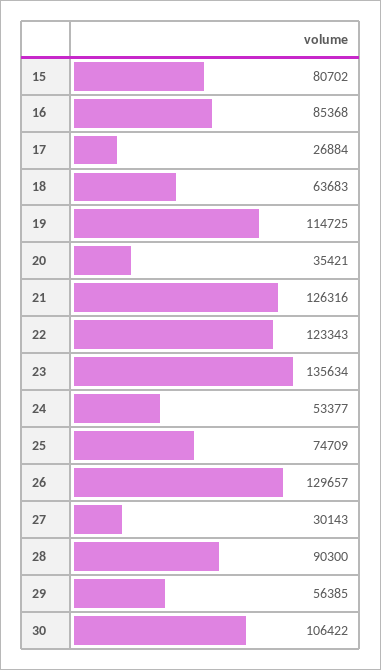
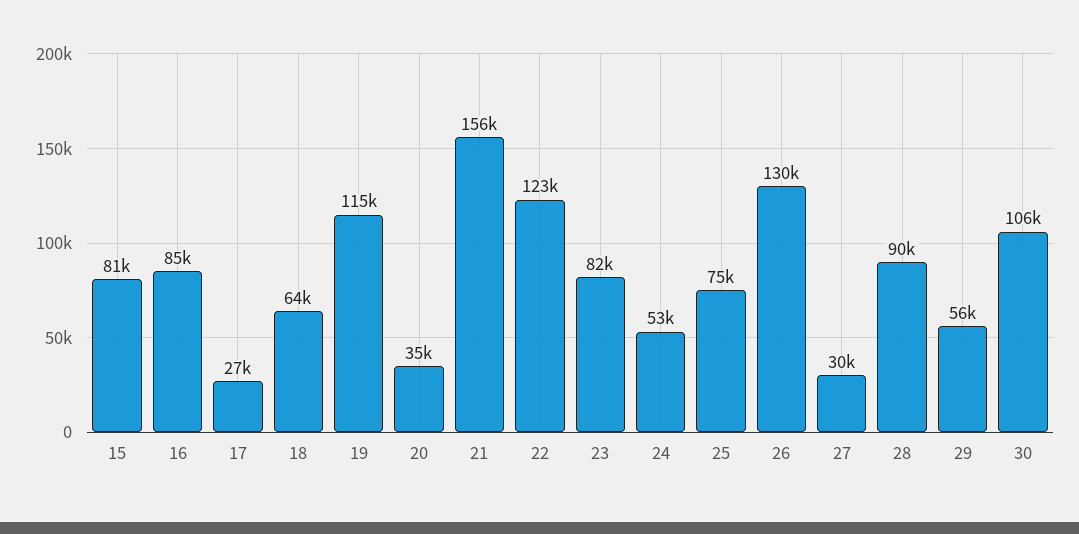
21: 126316 -> 156000
23: 135634 -> 82000

